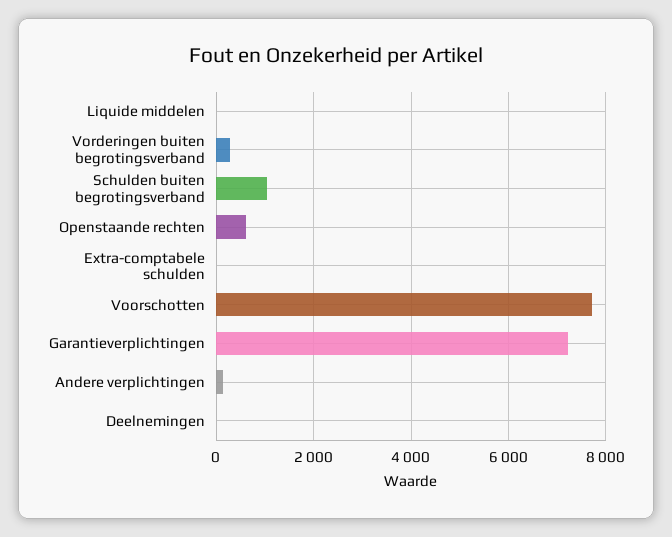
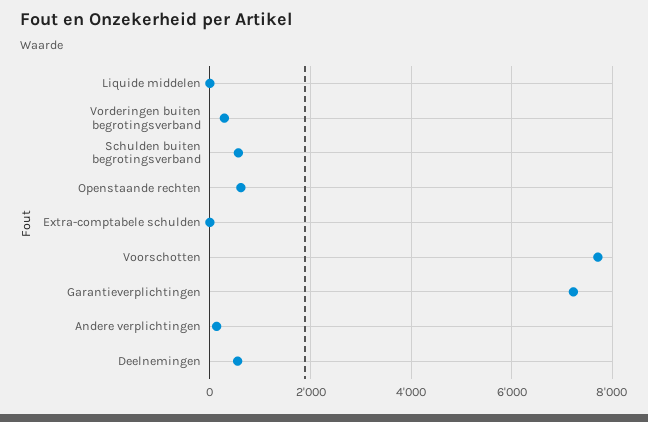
Schulden buiten begrotingsverband: 1000 -> 600
Deelnemingen: 0 -> 600

